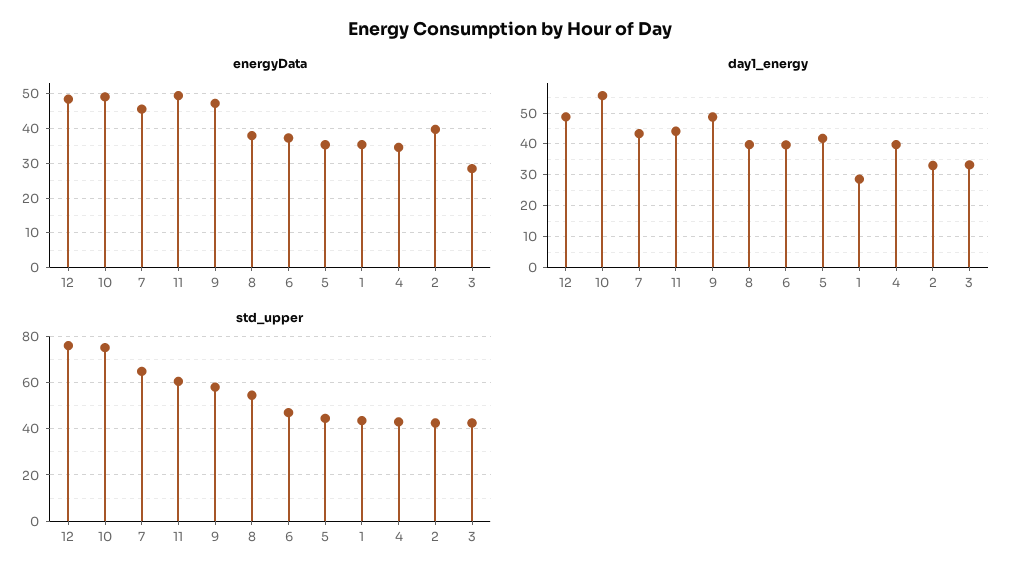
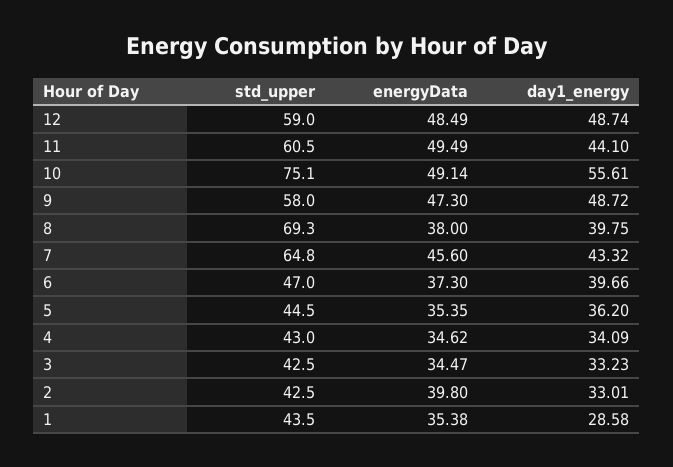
energyData, 3: 28 -> 34.47
day1_energy, 5: 42 -> 36.2
day1_energy, 4: 40 -> 34.09
std_upper, 12: 75 -> 59
std_upper, 8: 55 -> 69.3

